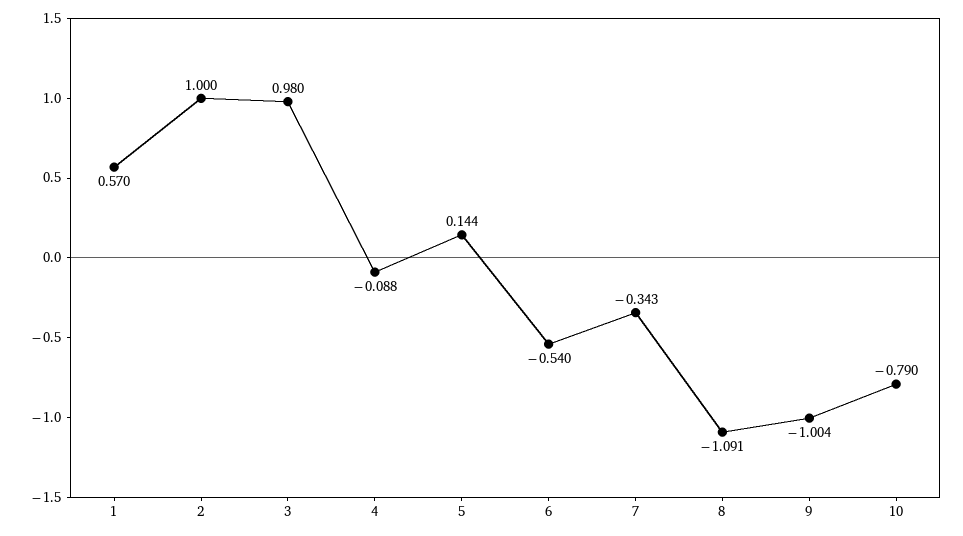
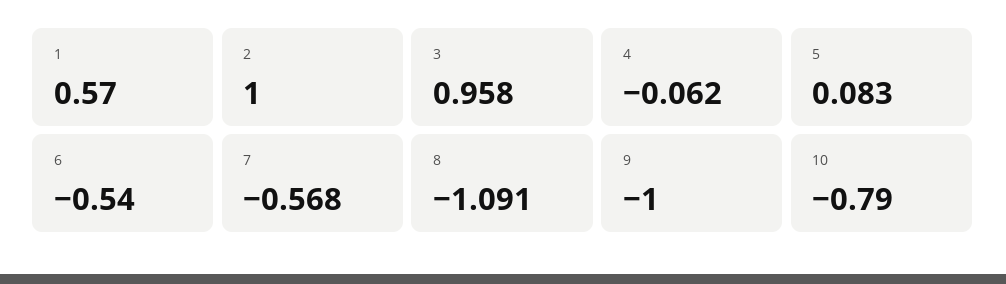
3: 0.98 -> 0.958
4: -0.088 -> -0.062
5: 0.144 -> 0.083
7: -0.343 -> -0.568
9: -1.004 -> -1

